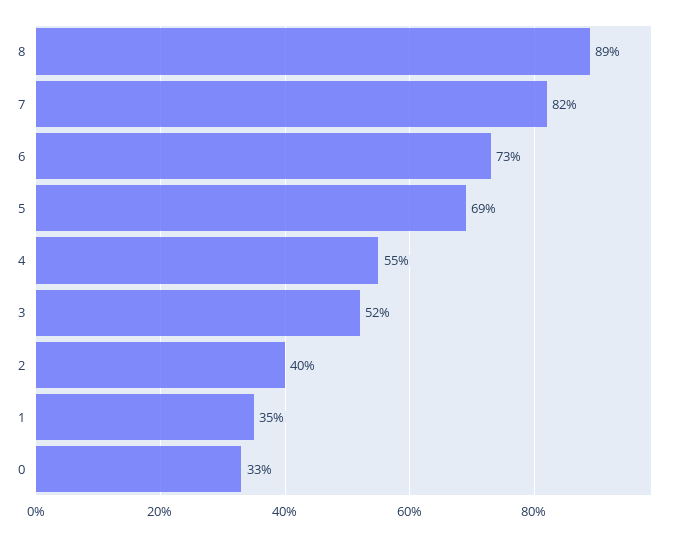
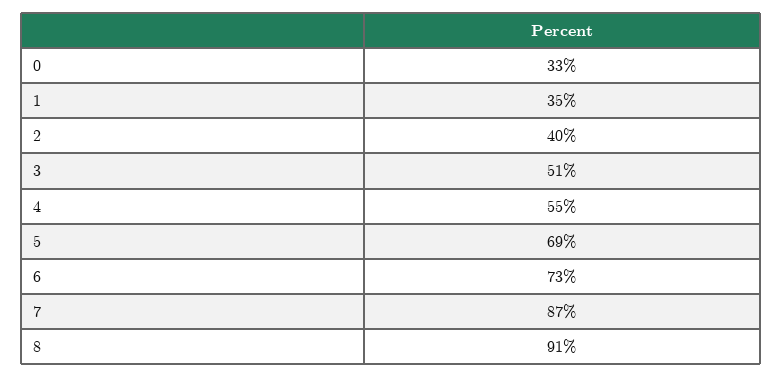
8: 89 -> 91
7: 82 -> 87
3: 52 -> 51

